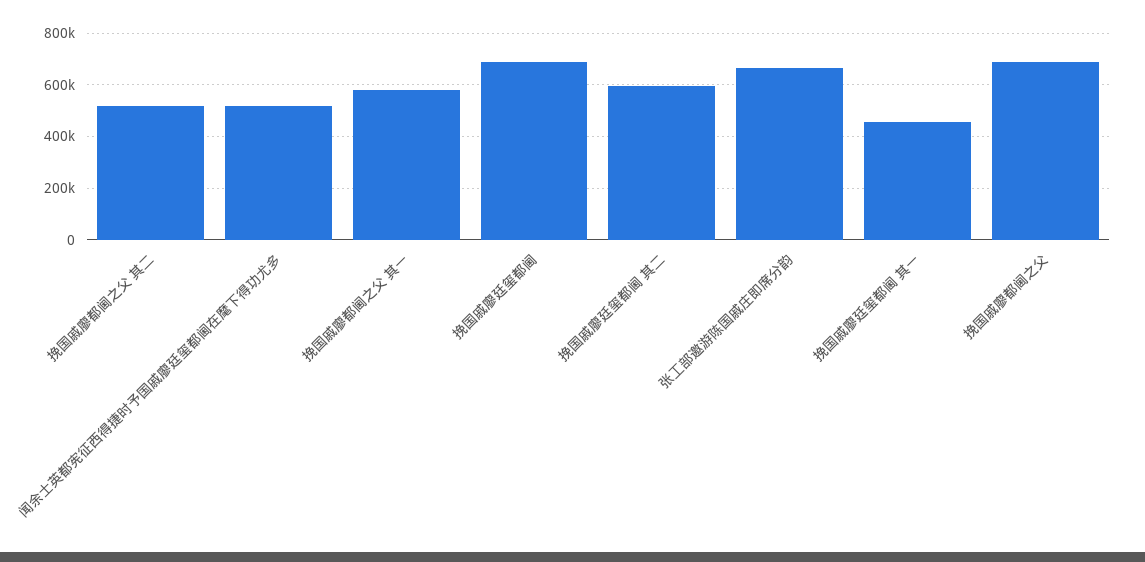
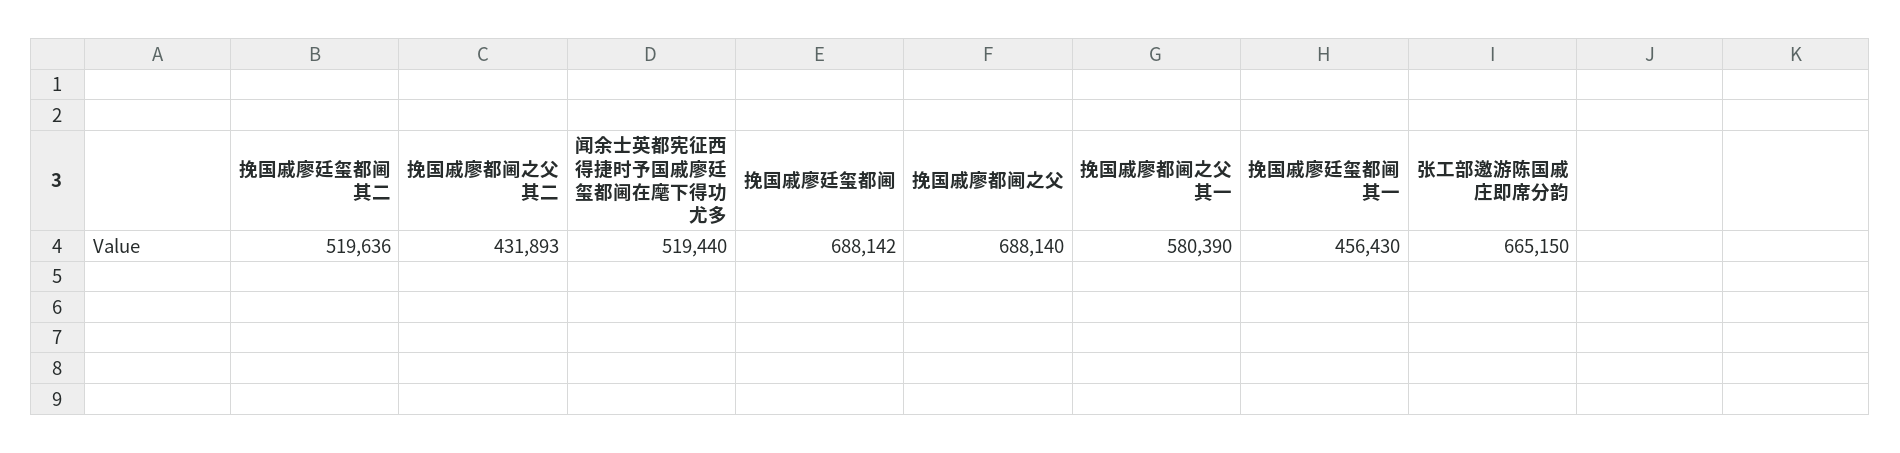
挽国戚廖都阃之父 其二: 525000 -> 431893
挽国戚廖廷玺都阃 其二: 600000 -> 519636

